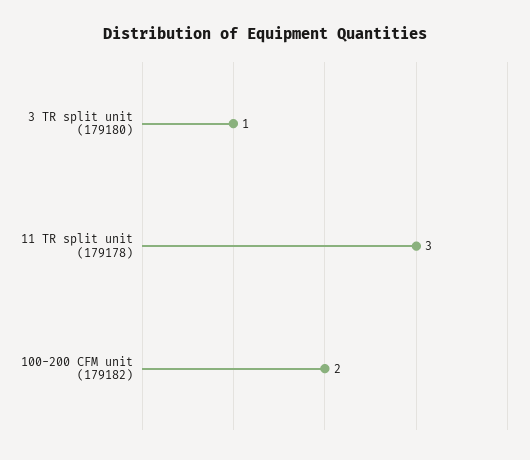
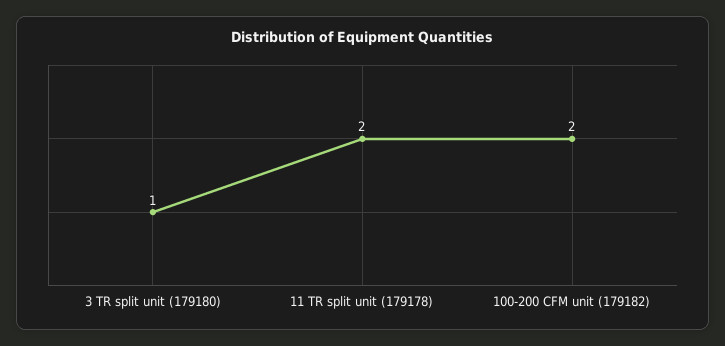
11 TR split unit (179178): 3 -> 2

